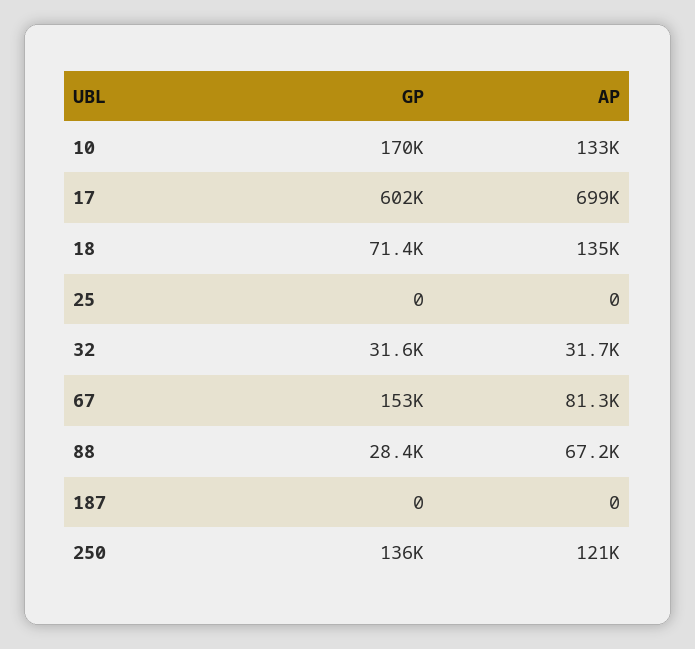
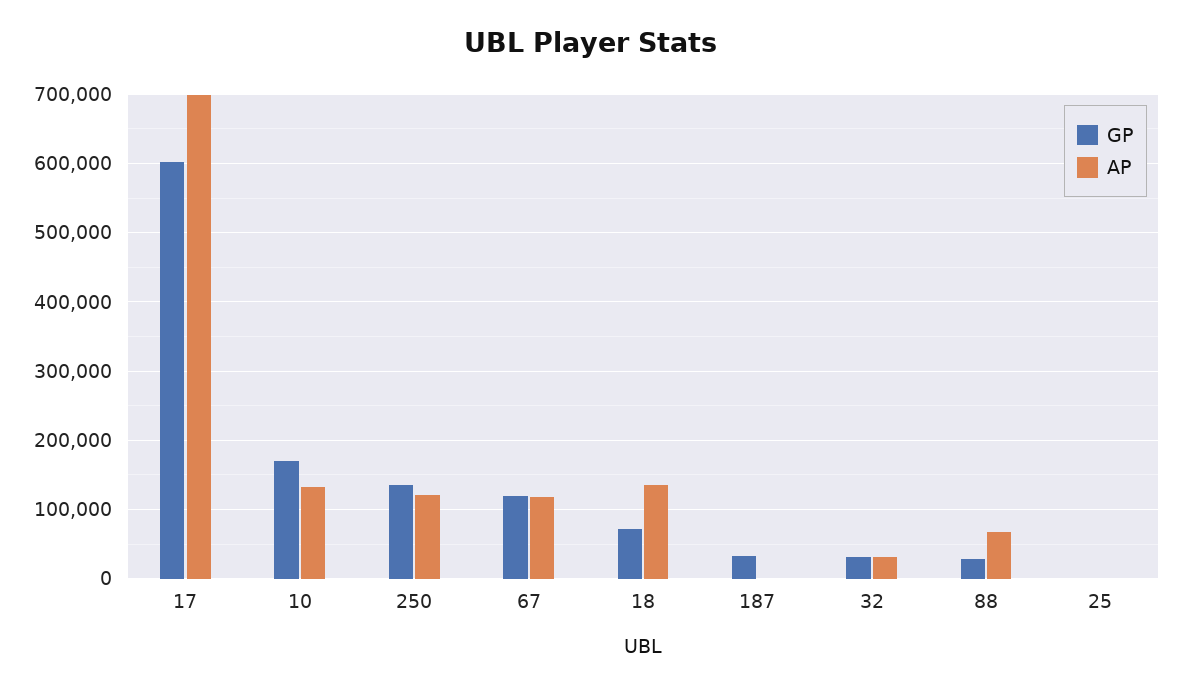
GP, 67: 153000 -> 120000
AP, 67: 81300 -> 120000
GP, 187: 0 -> 30000

